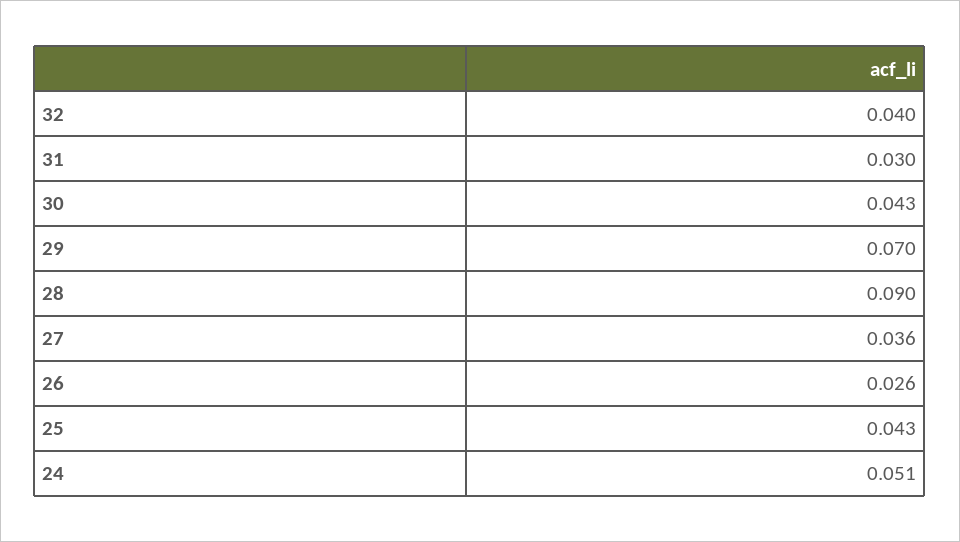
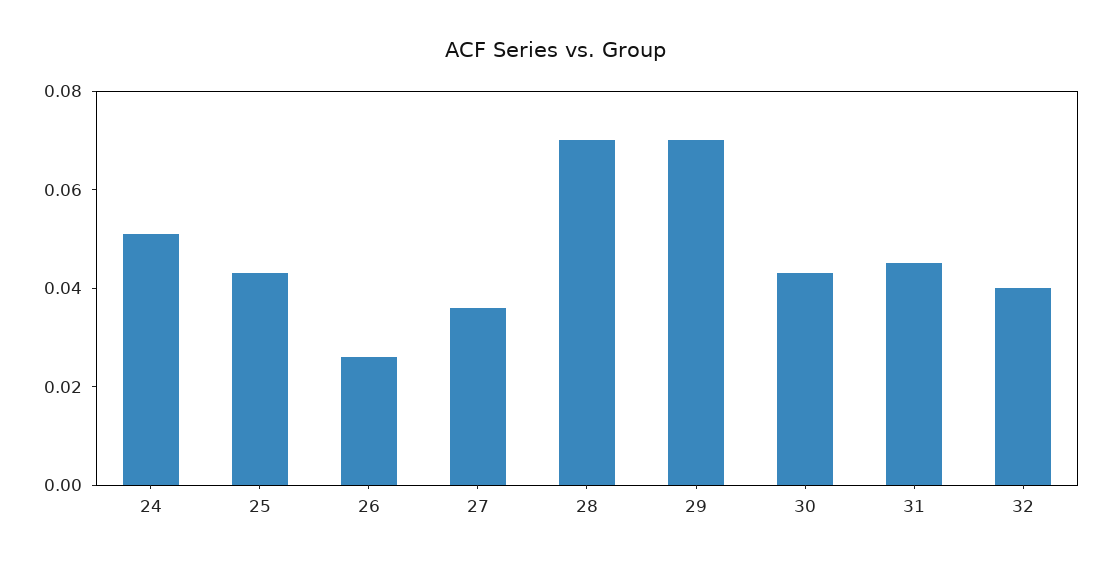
31: 0.03 -> 0.045
28: 0.09 -> 0.07

